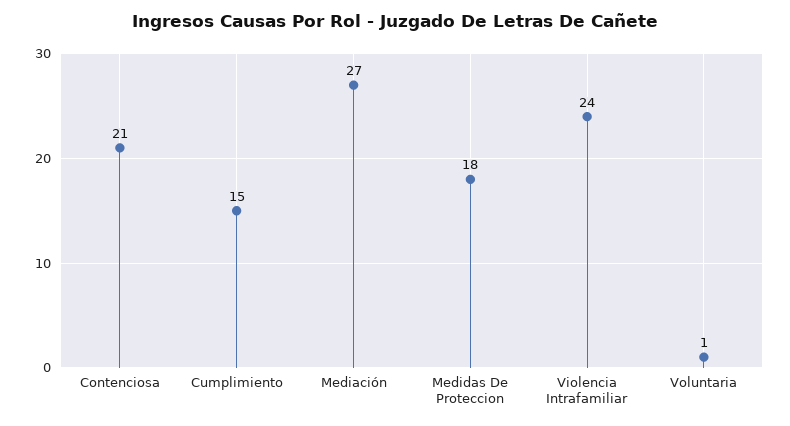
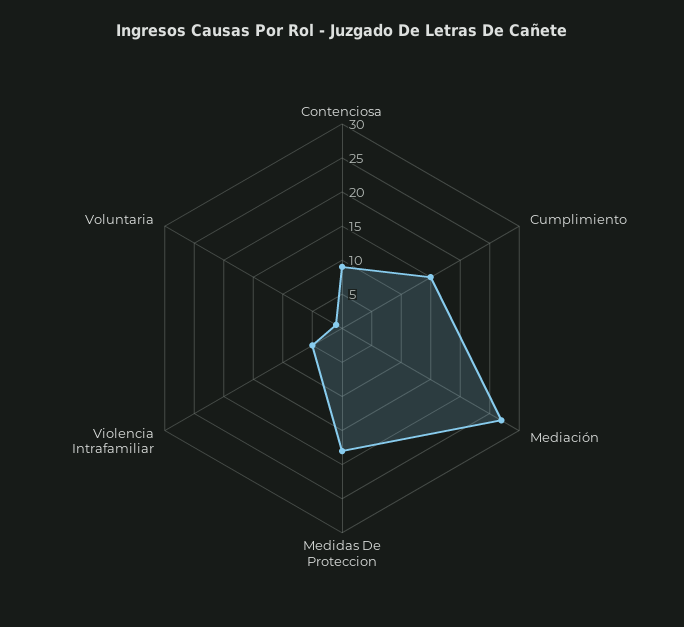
Contenciosa: 21 -> 10
Violencia Intrafamiliar: 24 -> 5

